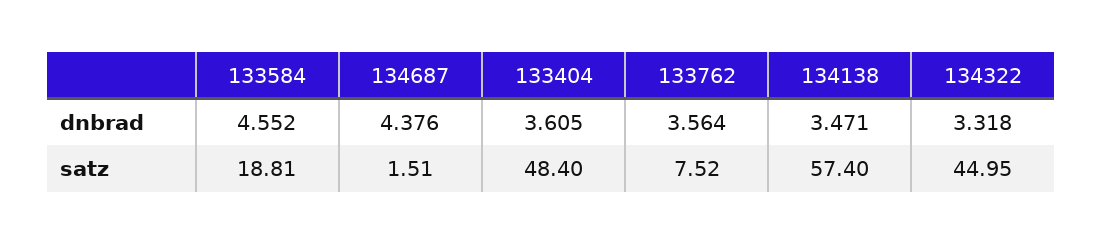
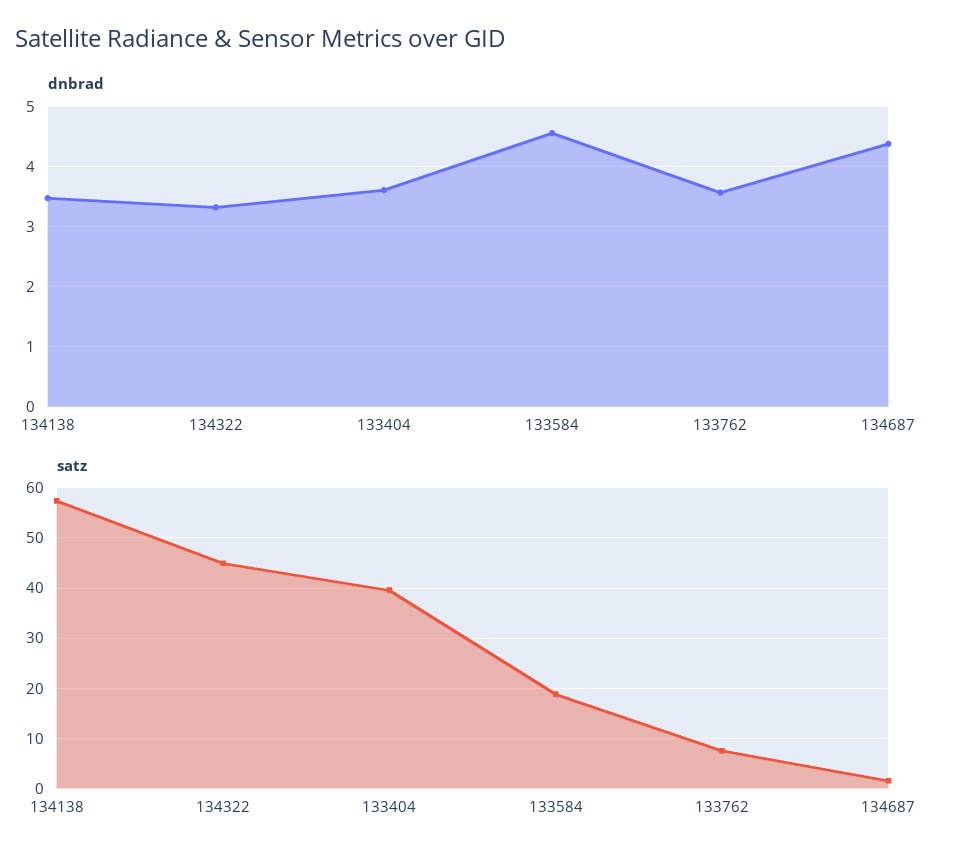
satz, 133404: 48.4 -> 40

